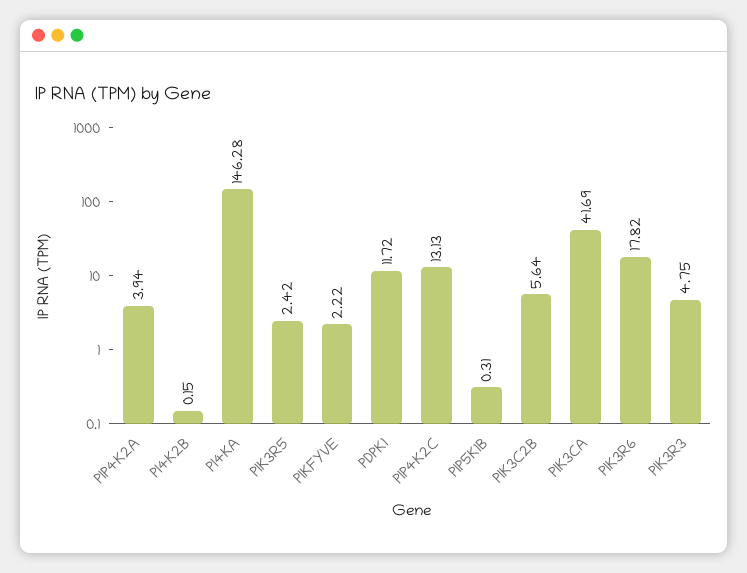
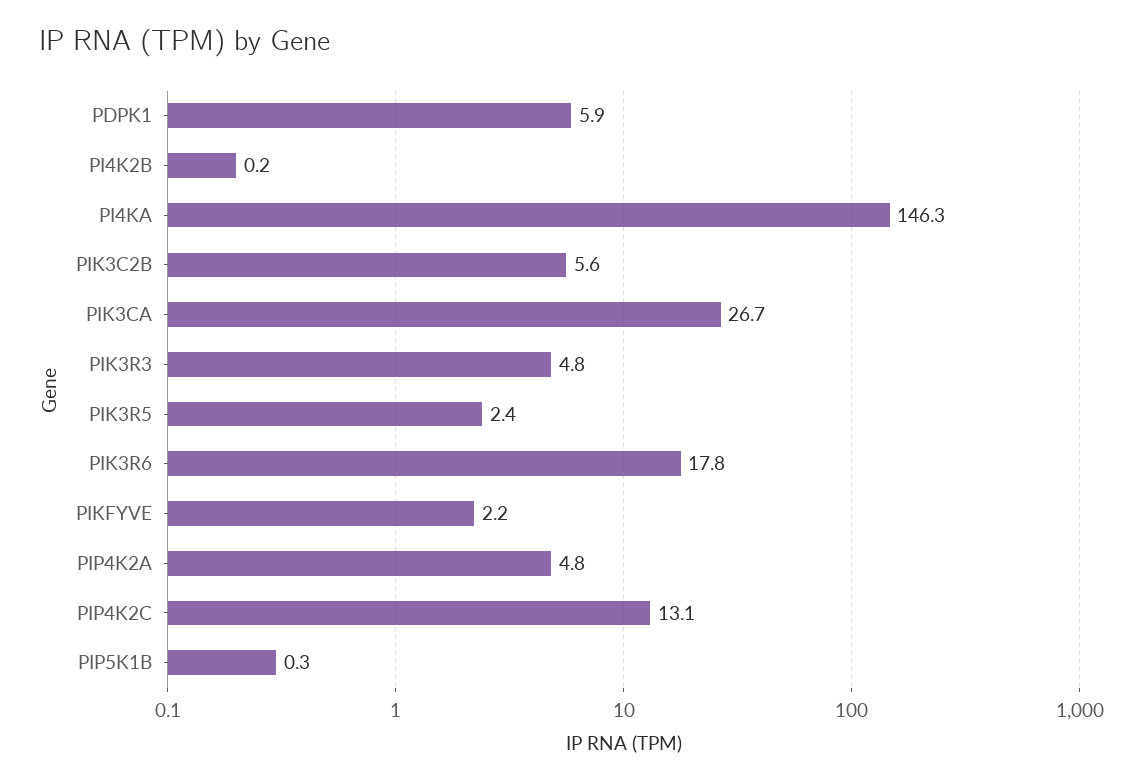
PIP4K2A: 3.94 -> 4.8
PDPK1: 11.72 -> 5.9
PIK3CA: 41.69 -> 26.7

